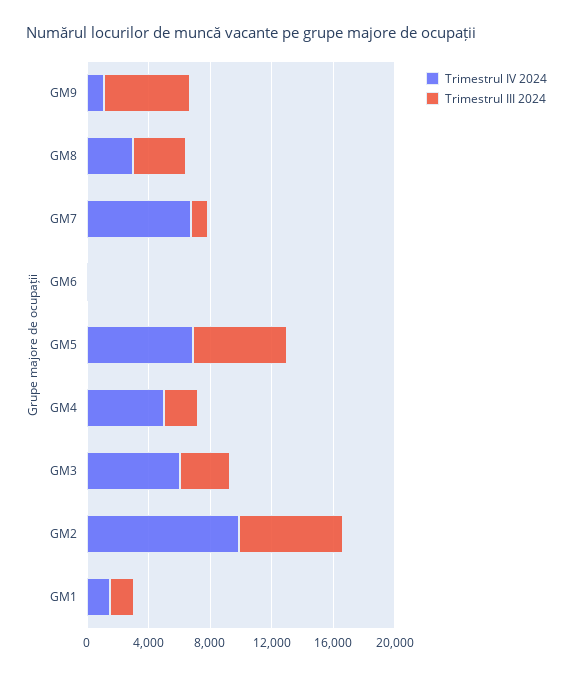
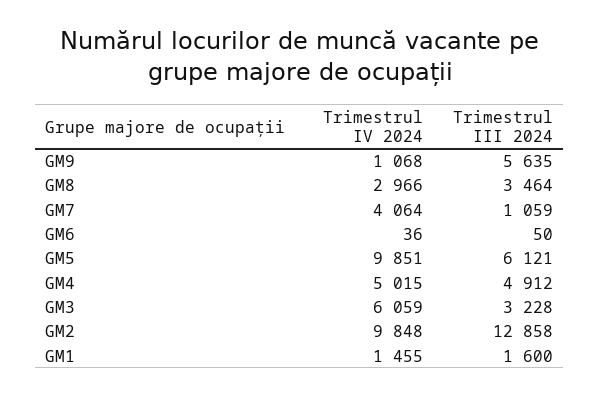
Trimestrul IV 2024, GM7: 7000 -> 4064
Trimestrul IV 2024, GM5: 7000 -> 9851
Trimestrul III 2024, GM4: 2000 -> 4912
Trimestrul III 2024, GM2: 7000 -> 12858

